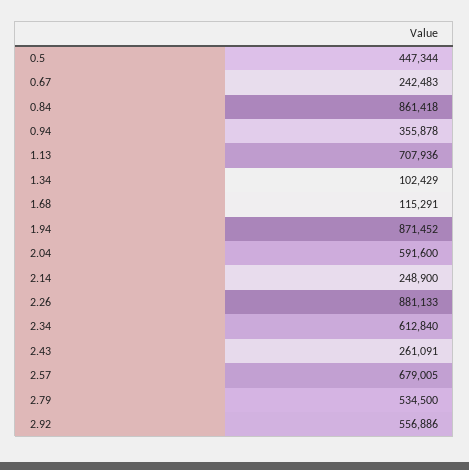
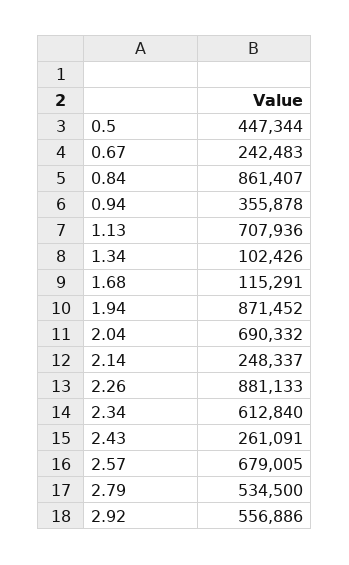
0.84: 861418 -> 861407
1.34: 102429 -> 102426
2.04: 591600 -> 690332
2.14: 248900 -> 248337

